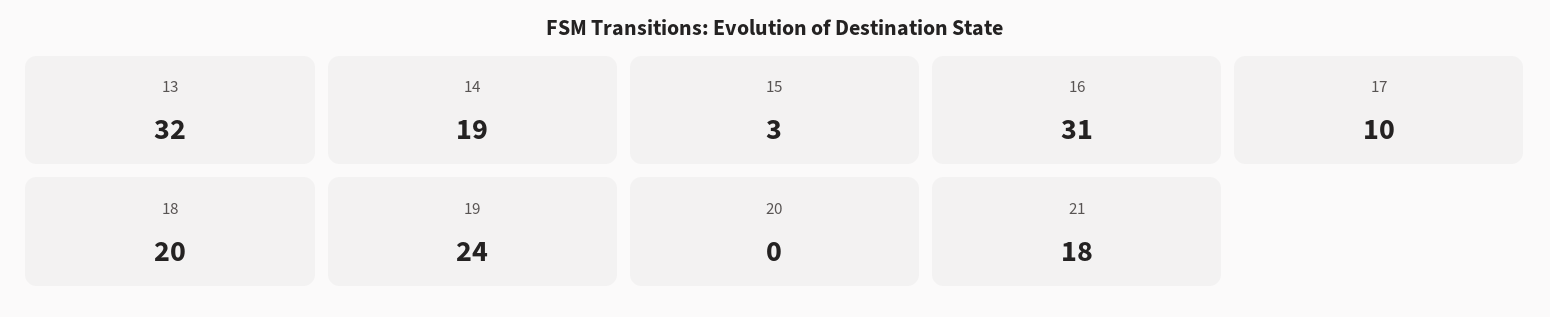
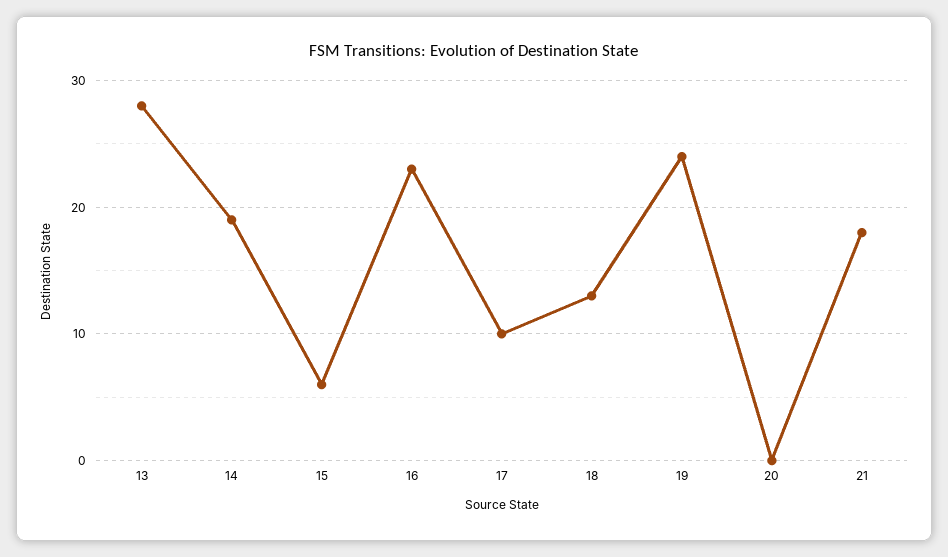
13: 32 -> 28
15: 3 -> 6
16: 31 -> 23
18: 20 -> 13

